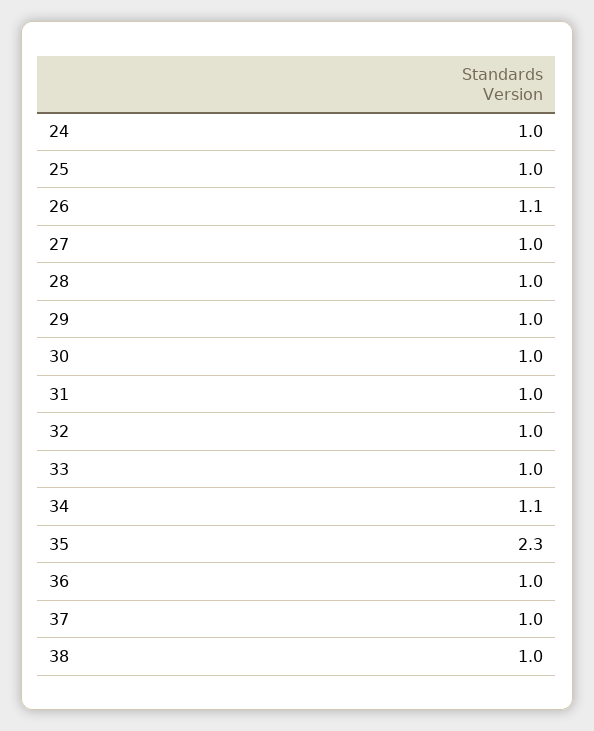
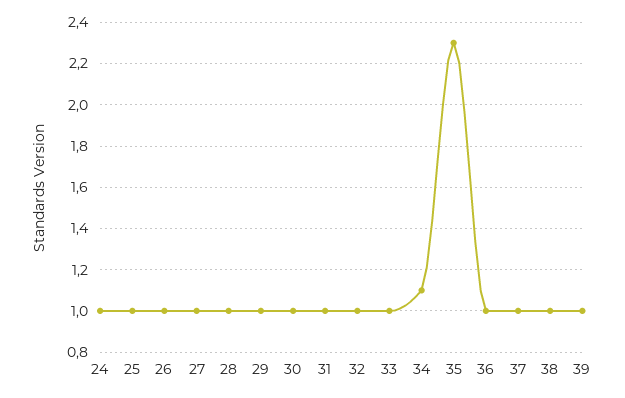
26: 1.1 -> 1
39: none -> 1

